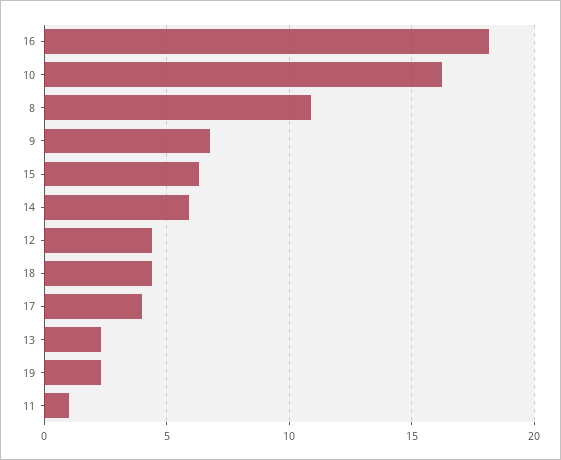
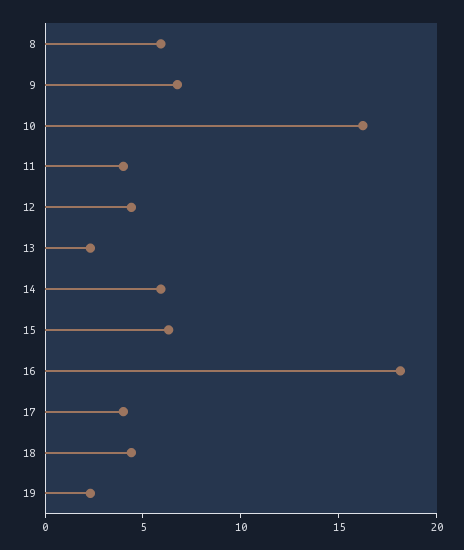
8: 11 -> 6
11: 1 -> 4

